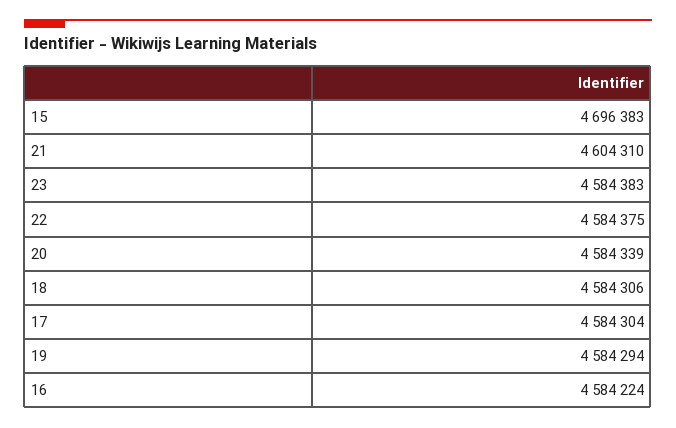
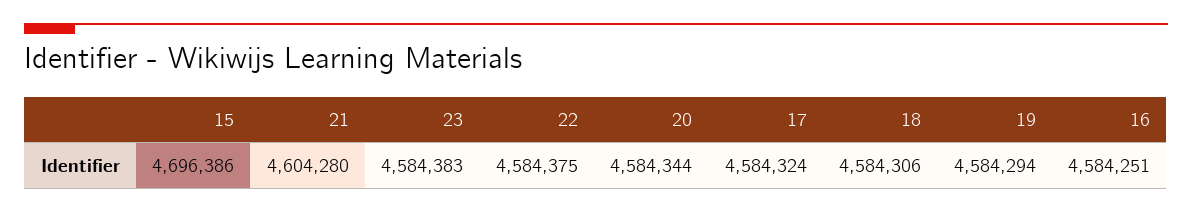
15: 4696383 -> 4696386
21: 4604310 -> 4604280
20: 4584339 -> 4584344
17: 4584304 -> 4584324
16: 4584224 -> 4584251

